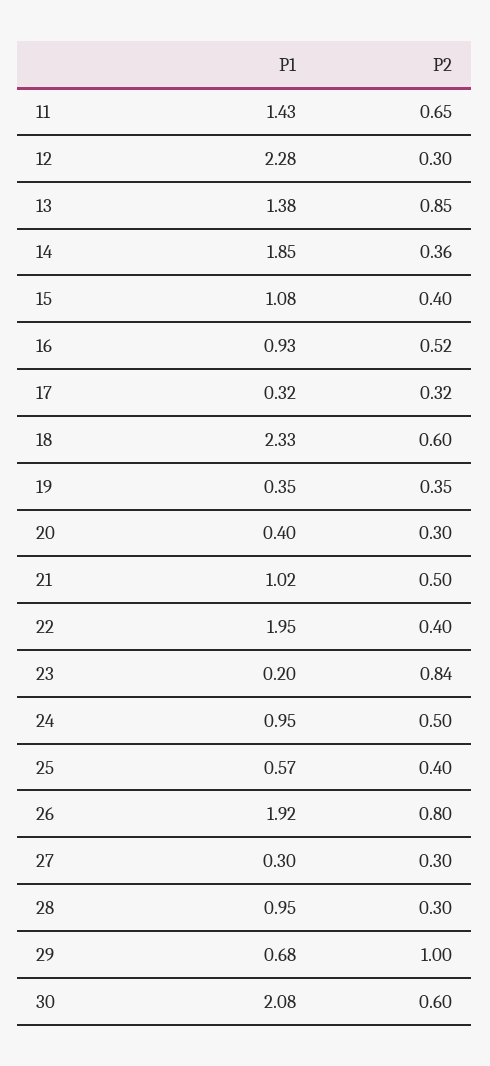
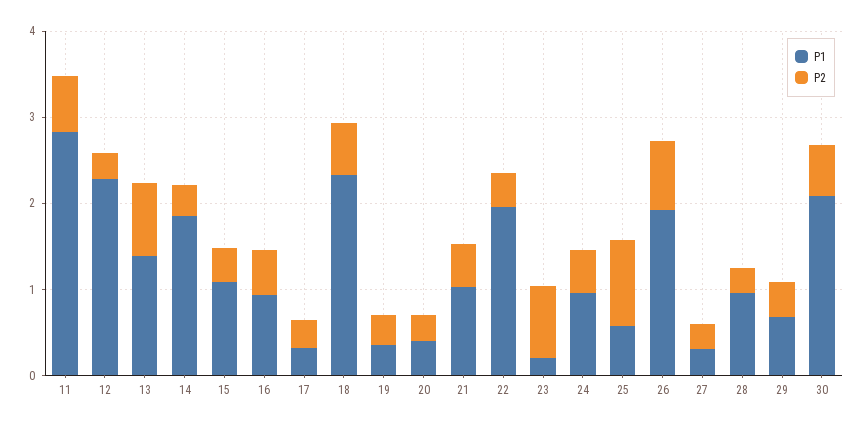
P1, 11: 1.43 -> 2.8
P2, 25: 0.4 -> 1
P2, 29: 1 -> 0.4

